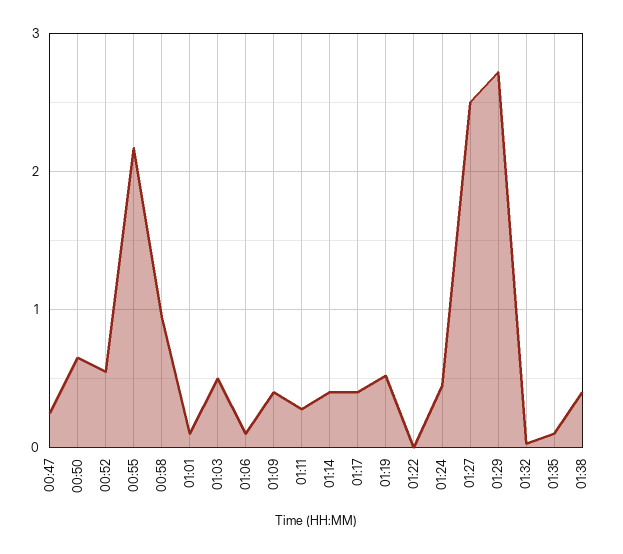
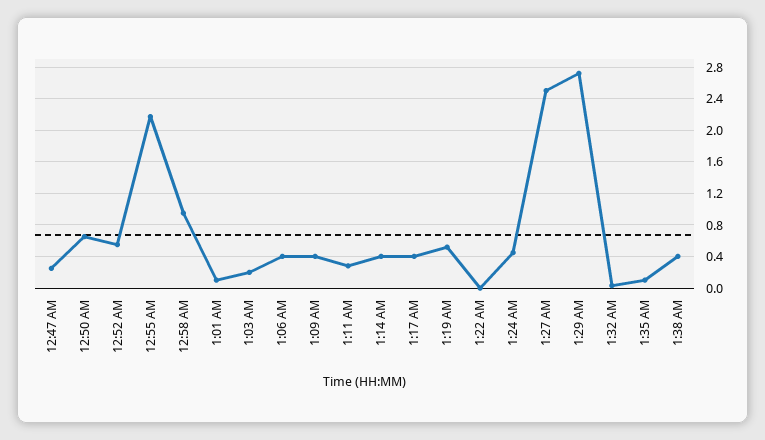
01:03: 0.5 -> 0.2
01:06: 0.1 -> 0.4

